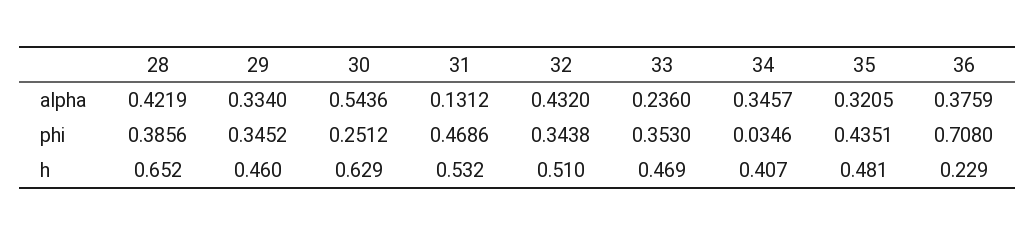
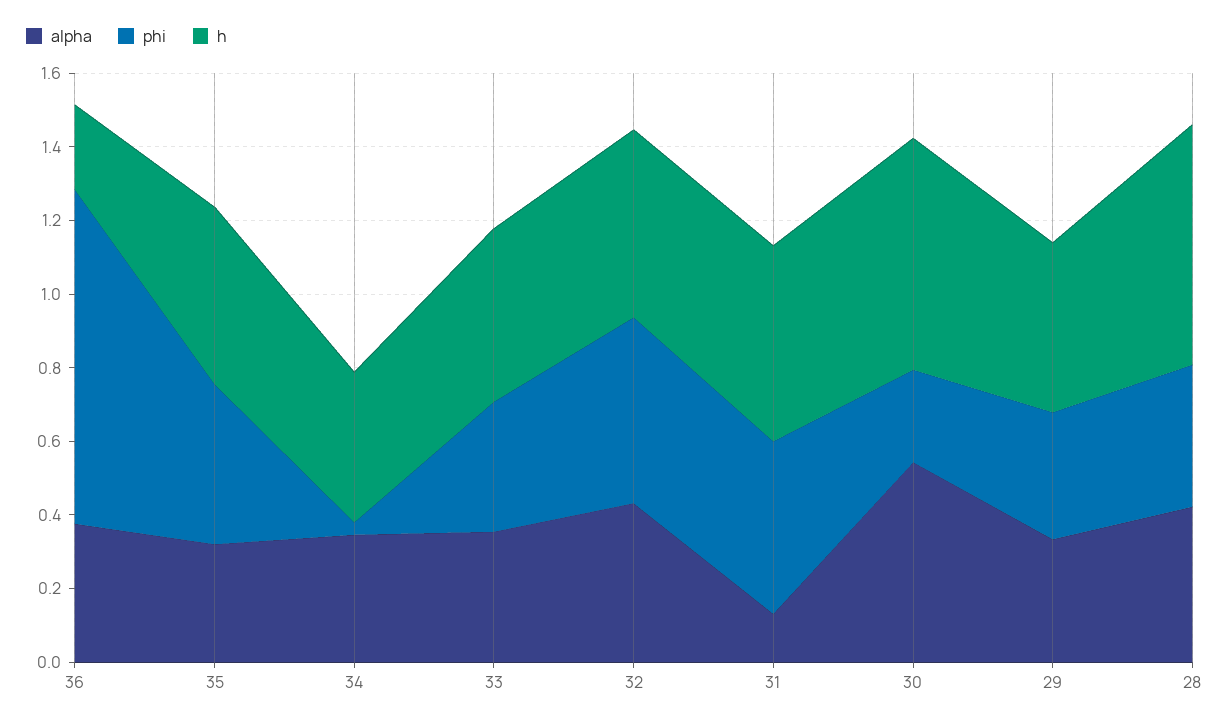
alpha, 33: 0.236 -> 0.35
phi, 32: 0.3438 -> 0.5
phi, 36: 0.708 -> 0.9

